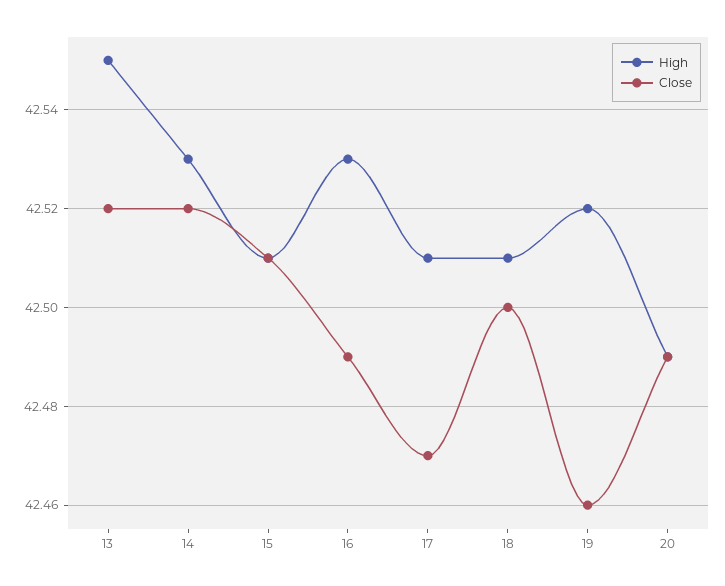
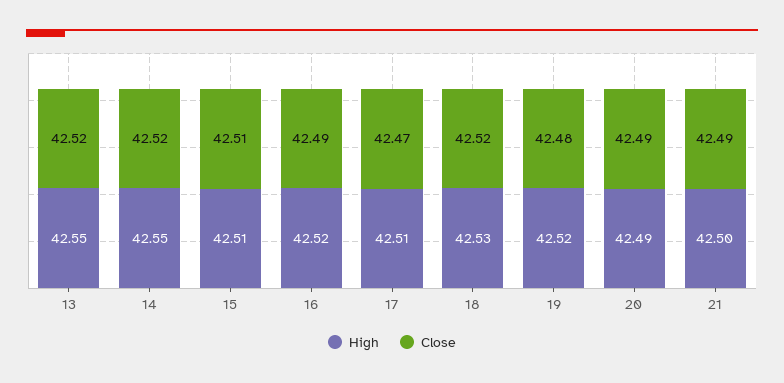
High, 14: 42.53 -> 42.55
High, 16: 42.53 -> 42.52
High, 18: 42.51 -> 42.53
Close, 18: 42.5 -> 42.52
Close, 19: 42.46 -> 42.48
High, 21: none -> 42.5
Close, 21: none -> 42.49

